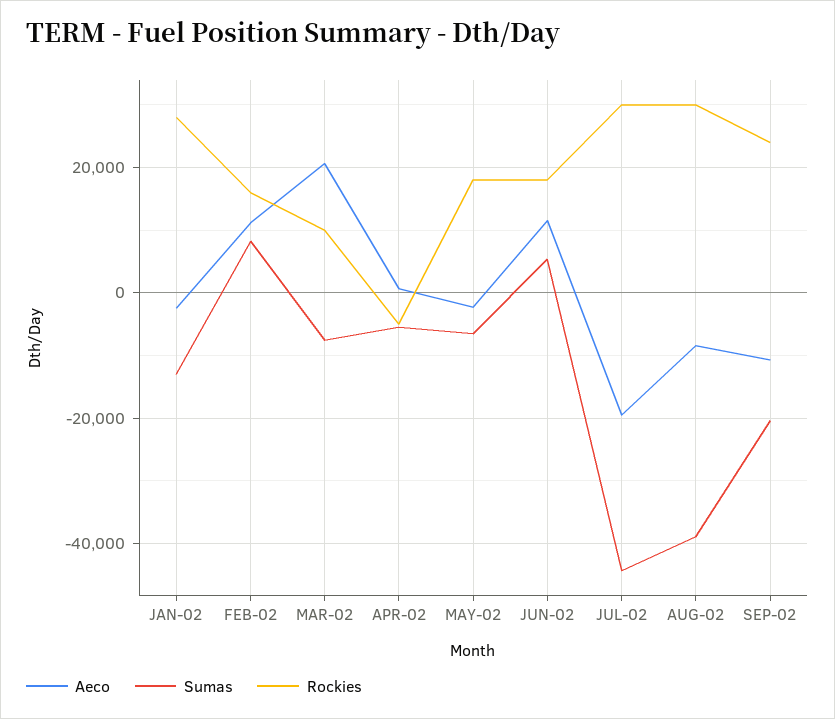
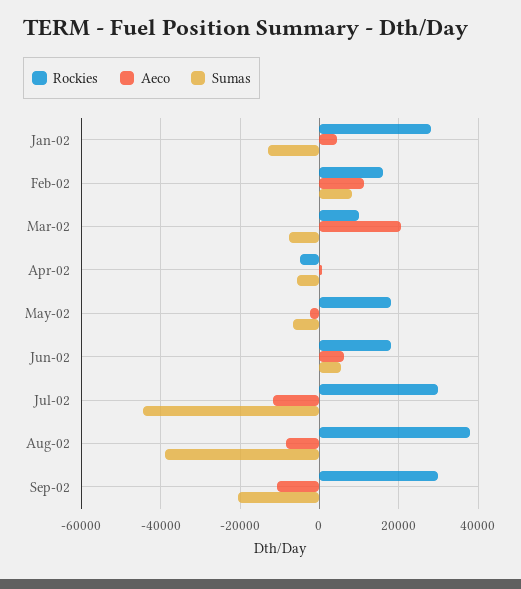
Aeco, JAN-02: -2000 -> 4000
Aeco, JUN-02: 12000 -> 6000
Aeco, JUL-02: -20000 -> -12000
Rockies, AUG-02: 30000 -> 38000
Rockies, SEP-02: 24000 -> 30000

